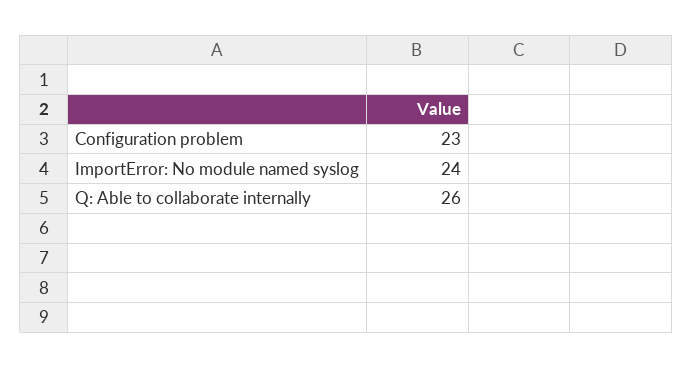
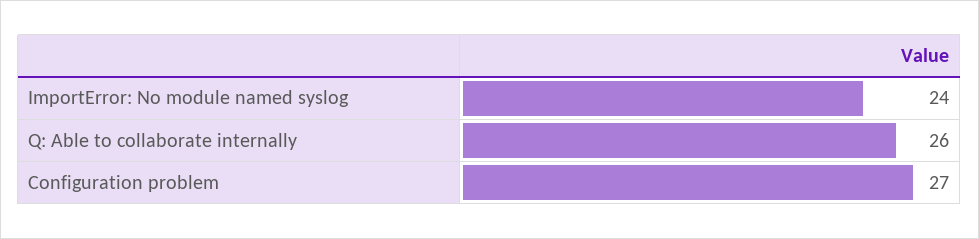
Configuration problem: 23 -> 27

